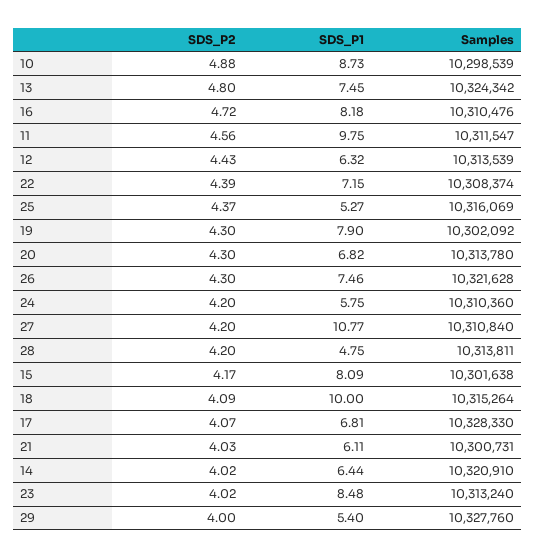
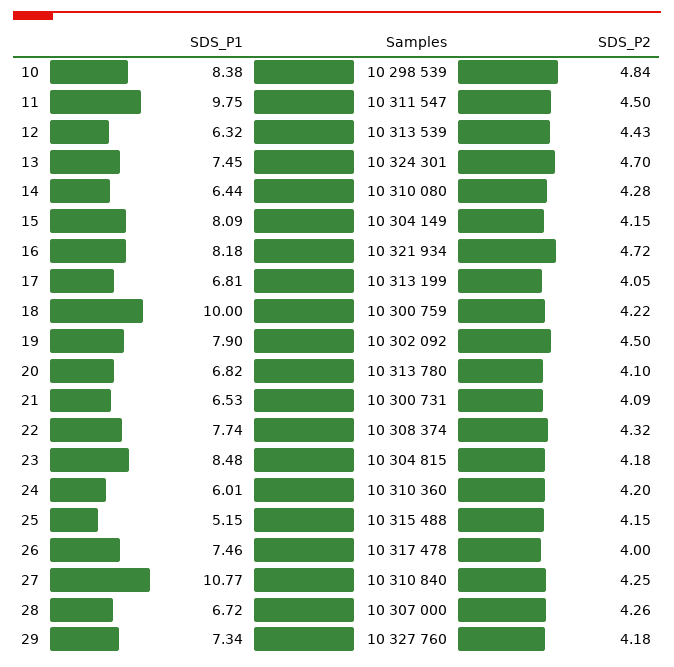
SDS_P2, 10: 4.88 -> 4.84
SDS_P1, 10: 8.73 -> 8.38
SDS_P2, 13: 4.8 -> 4.7
Samples, 13: 10324342 -> 10324301
Samples, 16: 10310476 -> 10321934
SDS_P2, 11: 4.56 -> 4.5
SDS_P2, 22: 4.39 -> 4.32
SDS_P1, 22: 7.15 -> 7.74
SDS_P2, 25: 4.37 -> 4.15
SDS_P1, 25: 5.27 -> 5.15
Samples, 25: 10316069 -> 10315488
SDS_P2, 19: 4.3 -> 4.5
SDS_P2, 20: 4.3 -> 4.1
SDS_P2, 26: 4.3 -> 4
Samples, 26: 10321628 -> 10317478
SDS_P1, 24: 5.75 -> 6.01
SDS_P2, 27: 4.2 -> 4.25
SDS_P2, 28: 4.2 -> 4.26
SDS_P1, 28: 4.75 -> 6.72
Samples, 28: 10313811 -> 10307000
SDS_P2, 15: 4.17 -> 4.15
Samples, 15: 10301638 -> 10304149
SDS_P2, 18: 4.09 -> 4.22
Samples, 18: 10315264 -> 10300759
SDS_P2, 17: 4.07 -> 4.05
Samples, 17: 10328330 -> 10313199
SDS_P2, 21: 4.03 -> 4.09
SDS_P1, 21: 6.11 -> 6.53
SDS_P2, 14: 4.02 -> 4.28
Samples, 14: 10320910 -> 10310080
SDS_P2, 23: 4.02 -> 4.18
Samples, 23: 10313240 -> 10304815
SDS_P2, 29: 4 -> 4.18
SDS_P1, 29: 5.4 -> 7.34

